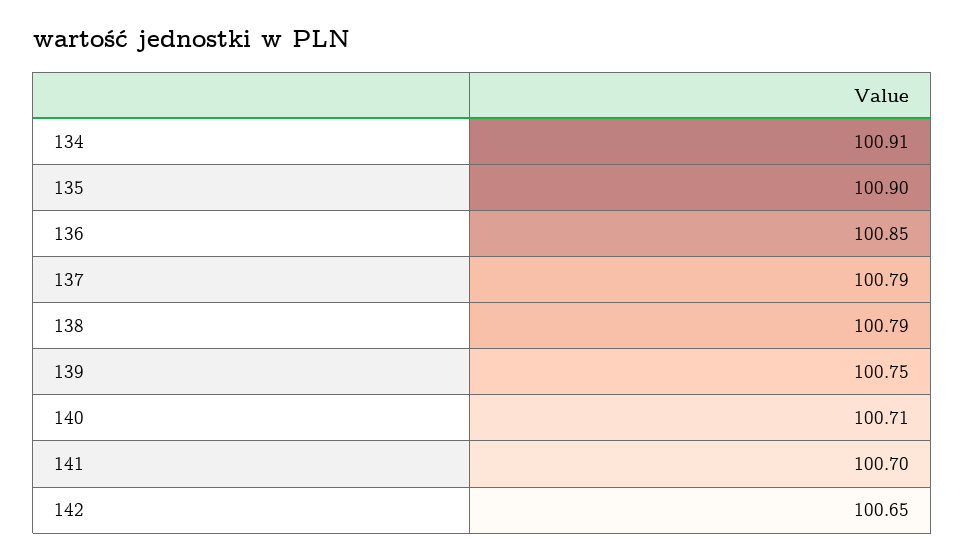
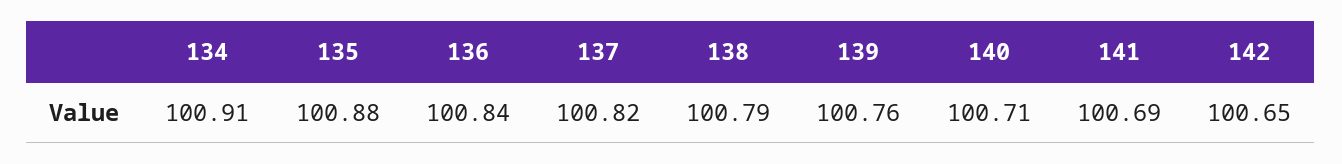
135: 100.9 -> 100.88
136: 100.85 -> 100.84
137: 100.79 -> 100.82
139: 100.75 -> 100.76
141: 100.7 -> 100.69

